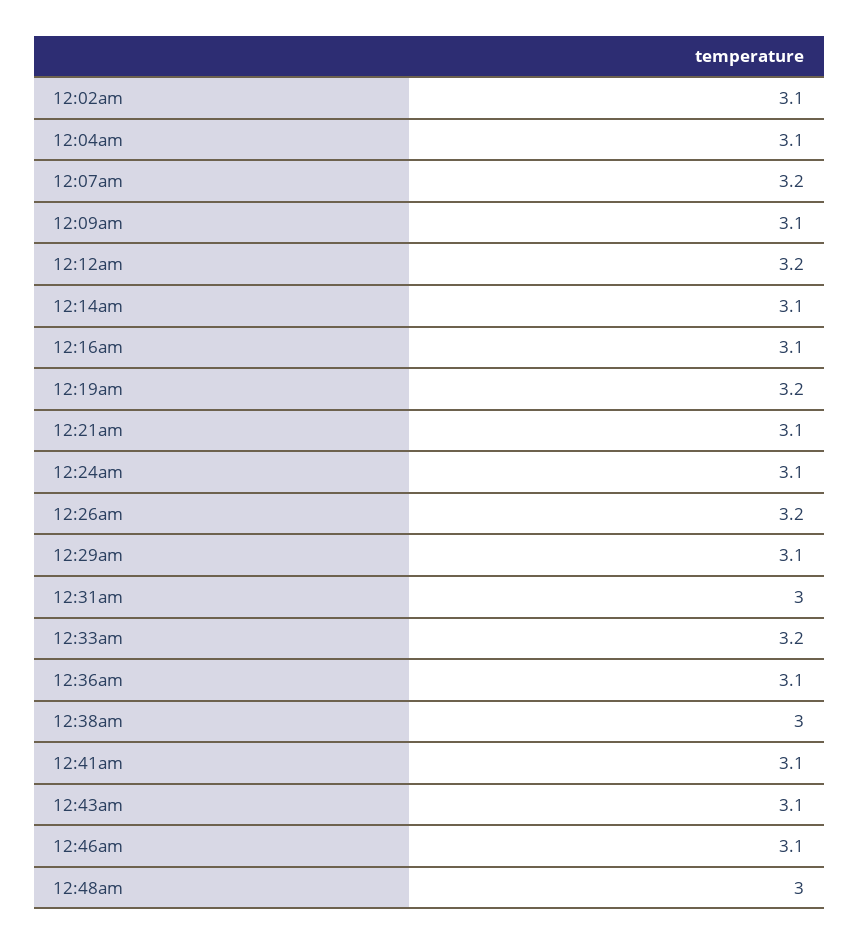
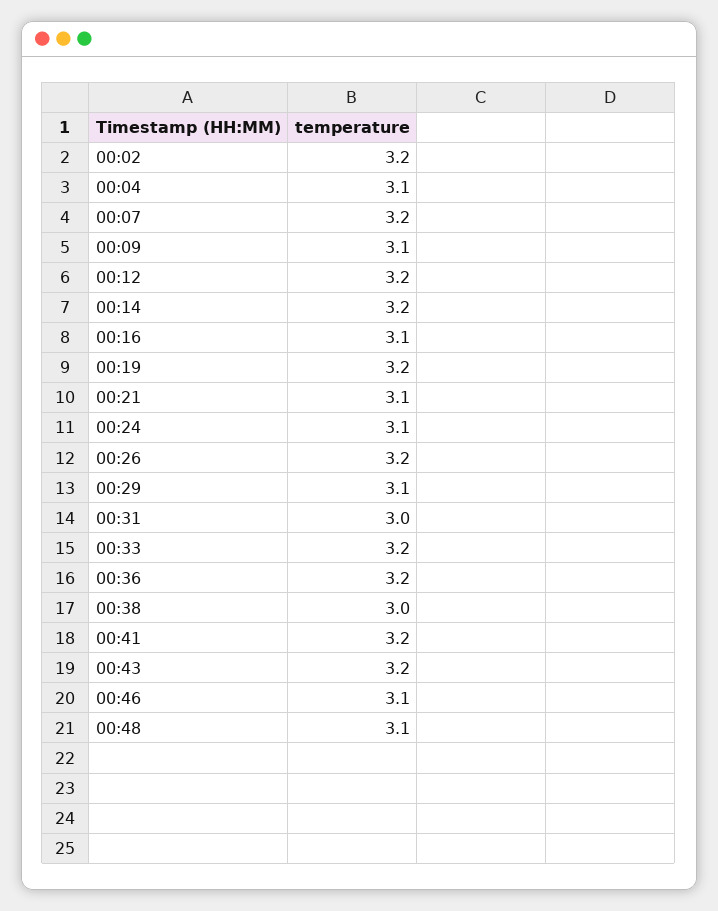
12:02am: 3.1 -> 3.2
12:14am: 3.1 -> 3.2
12:36am: 3.1 -> 3.2
12:41am: 3.1 -> 3.2
12:43am: 3.1 -> 3.2
12:48am: 3 -> 3.1

